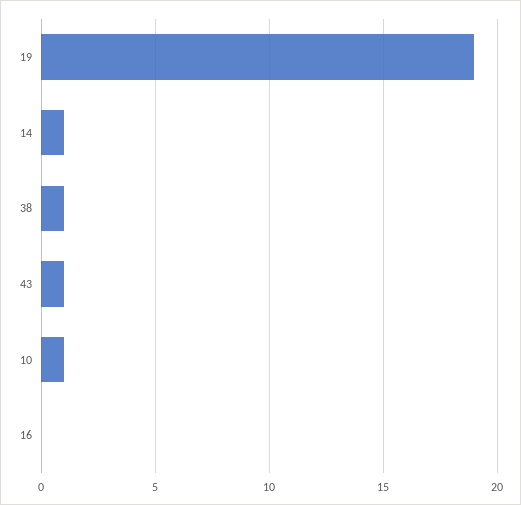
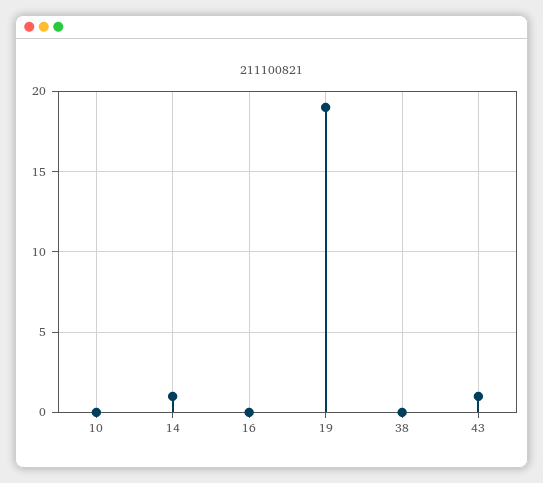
38: 1 -> 0
10: 1 -> 0

